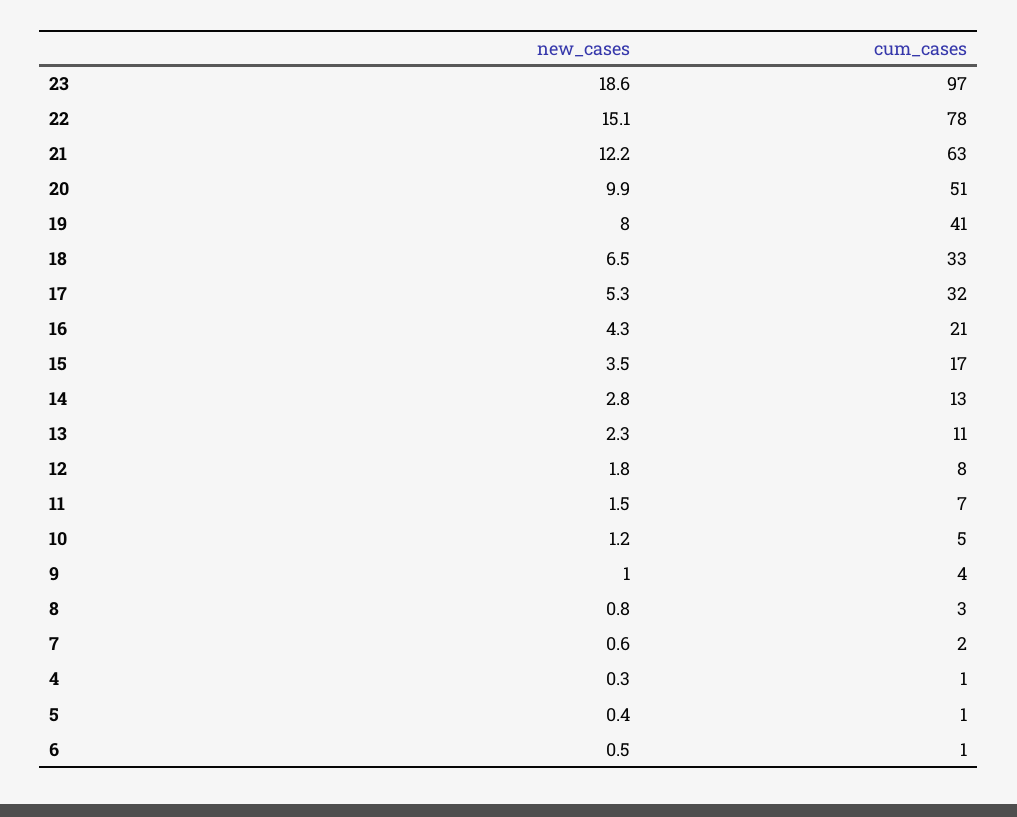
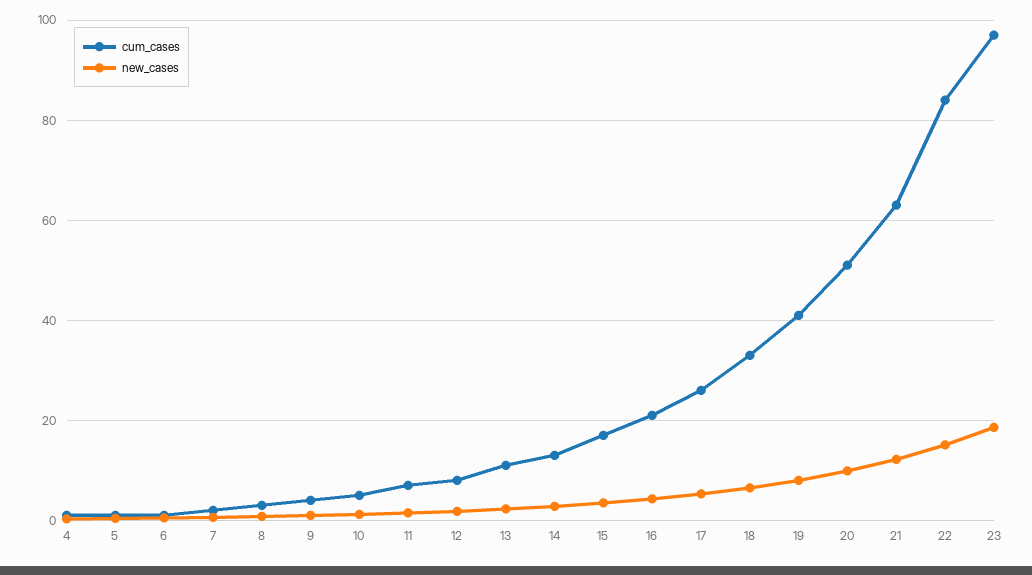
cum_cases, 22: 78 -> 84
cum_cases, 17: 32 -> 26

